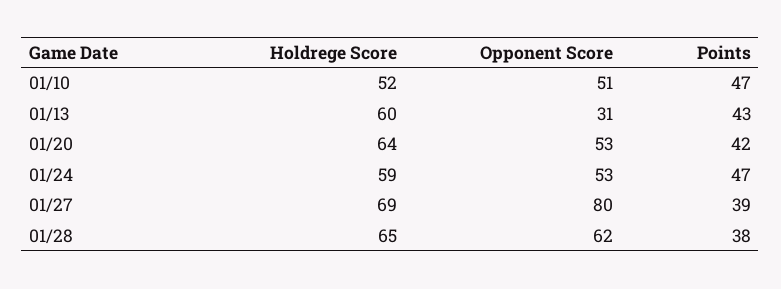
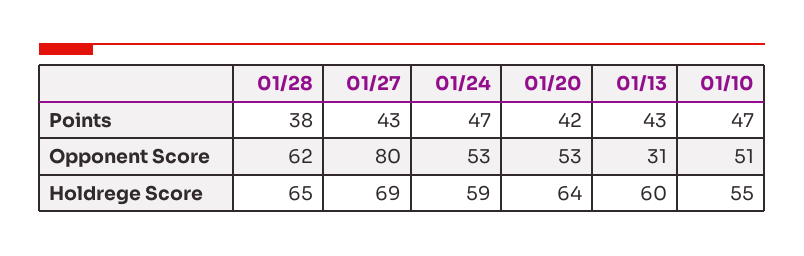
Holdrege Score, 01/10: 52 -> 55
Points, 01/27: 39 -> 43

